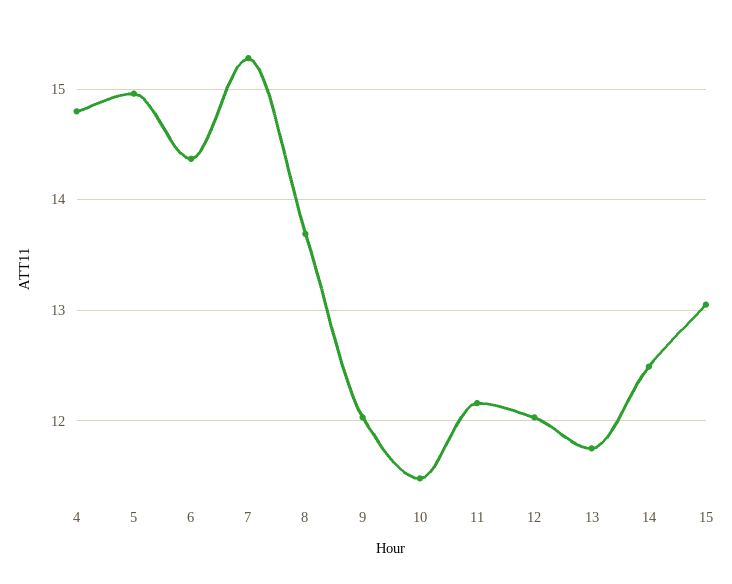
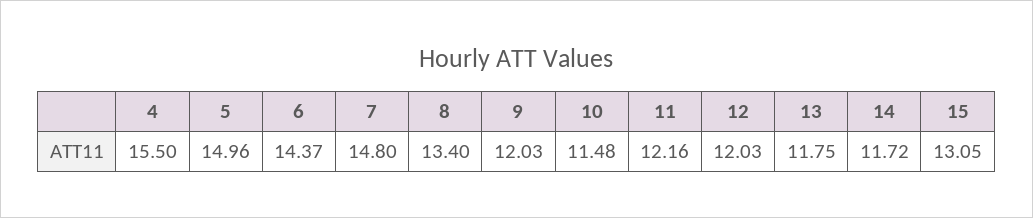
4: 14.8 -> 15.5
7: 15.3 -> 14.8
8: 13.7 -> 13.4
14: 12.5 -> 11.72

